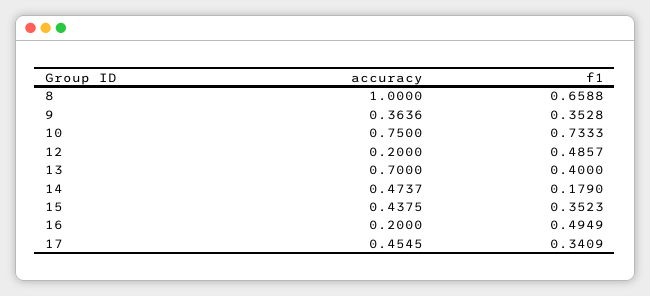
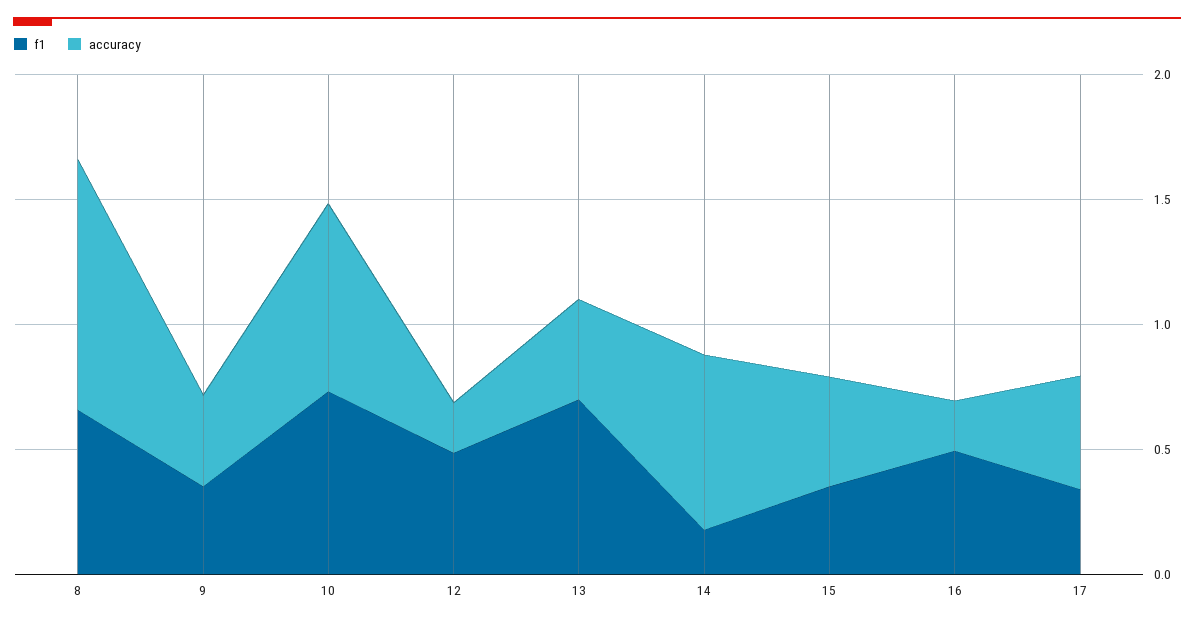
accuracy, 13: 0.7 -> 0.4
f1, 13: 0.4 -> 0.7
accuracy, 14: 0.4737 -> 0.7

